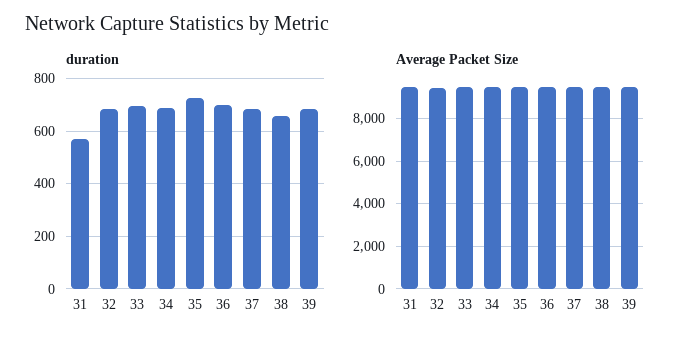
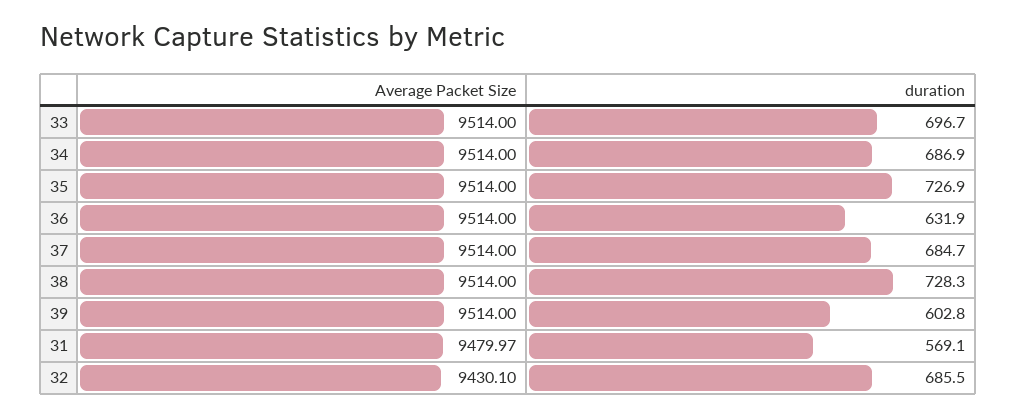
duration, 36: 700 -> 631.9
duration, 38: 650 -> 728.3
duration, 39: 675 -> 602.8

